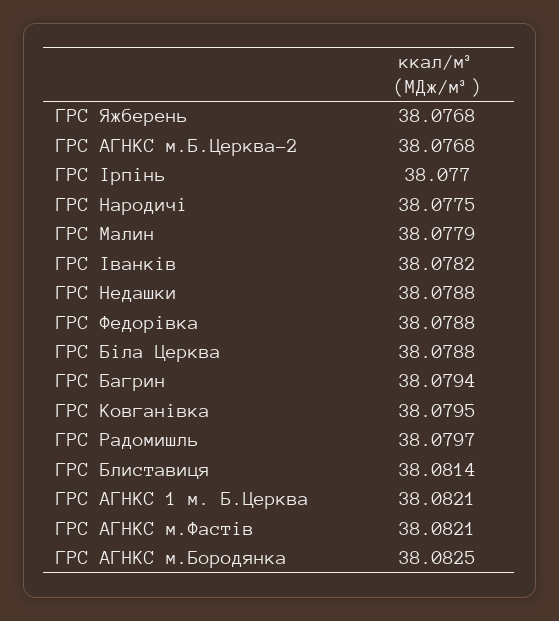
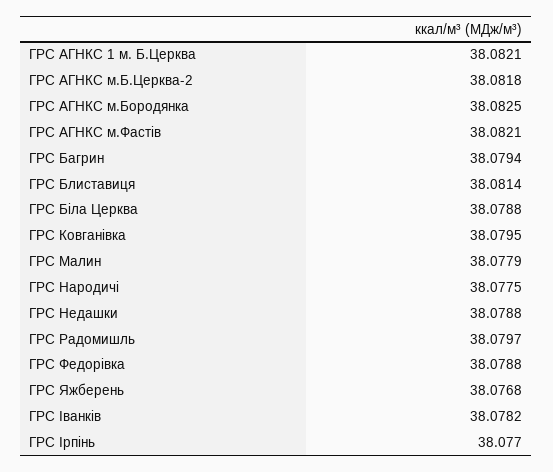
ГРС АГНКС м.Б.Церква-2: 38.0768 -> 38.0818

